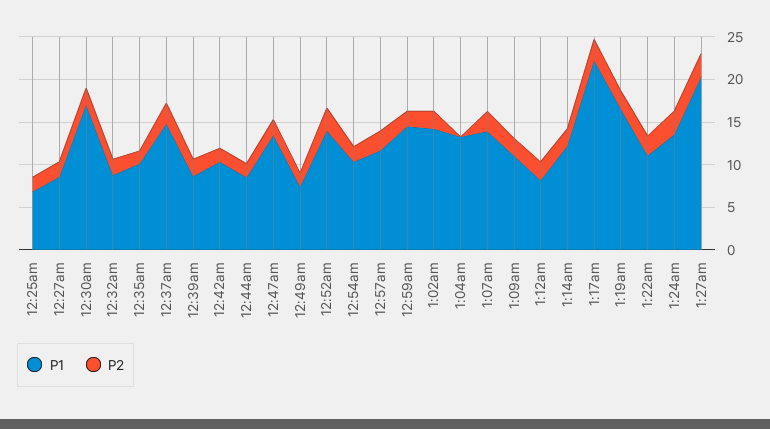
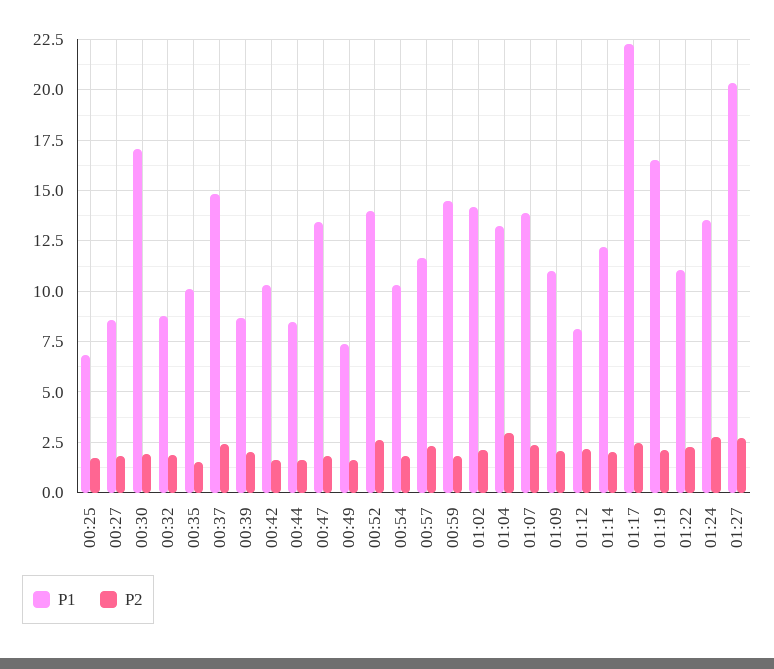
P2, 1:04am: 0 -> 3

